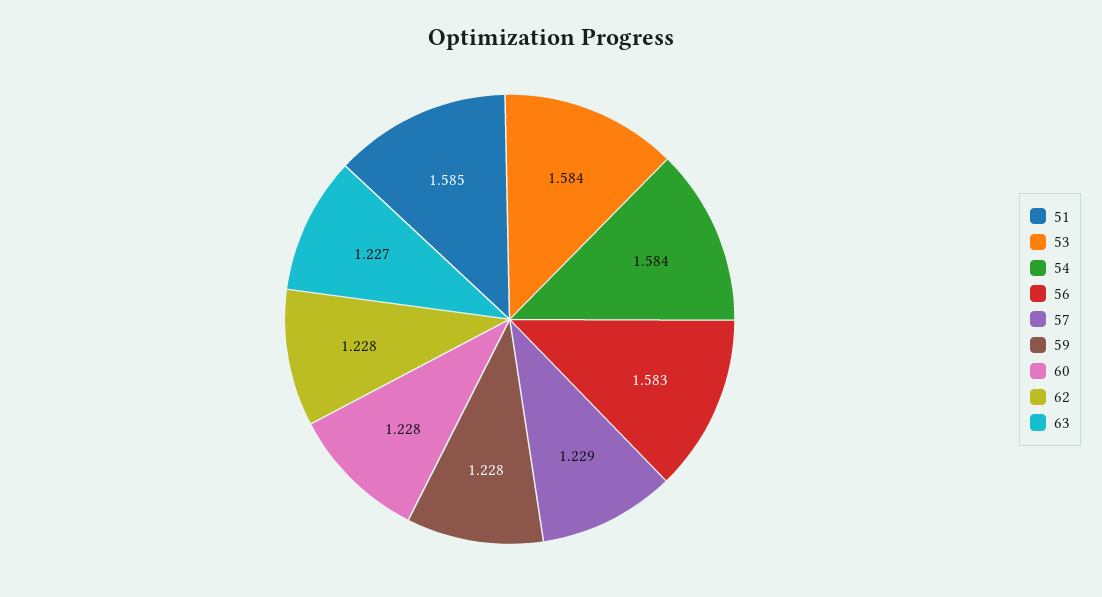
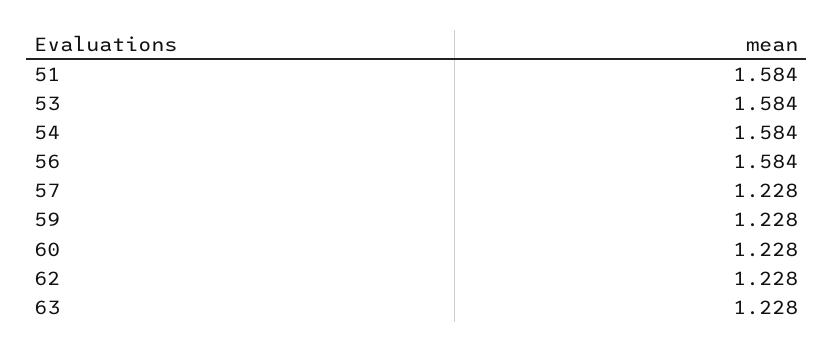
51: 1.585 -> 1.584
56: 1.583 -> 1.584
57: 1.229 -> 1.228
63: 1.227 -> 1.228

